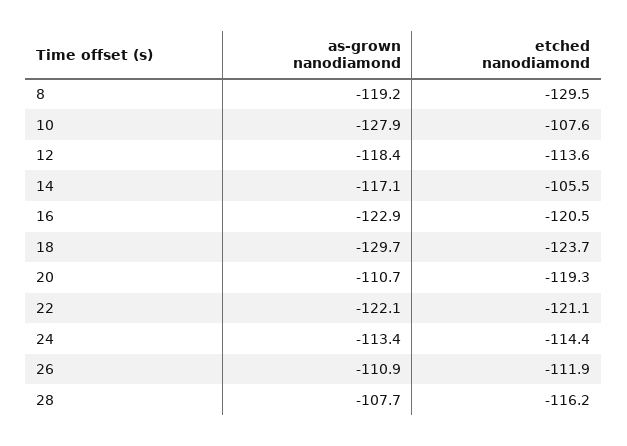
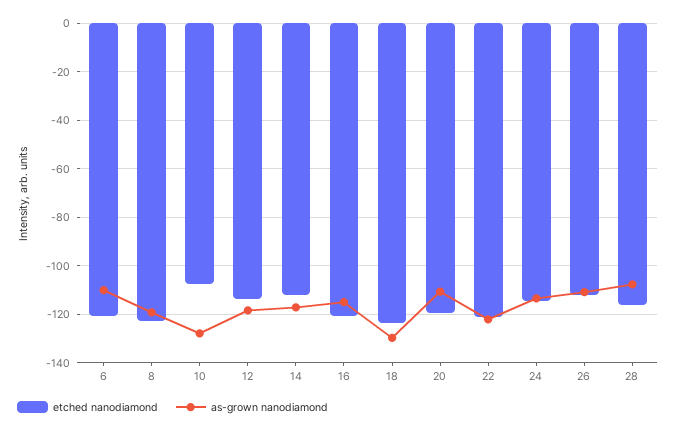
etched nanodiamond, 8: -129.5 -> -122.5
etched nanodiamond, 14: -105.5 -> -112.5
as-grown nanodiamond, 16: -122.9 -> -115
etched nanodiamond, 6: none -> -120
as-grown nanodiamond, 6: none -> -110

